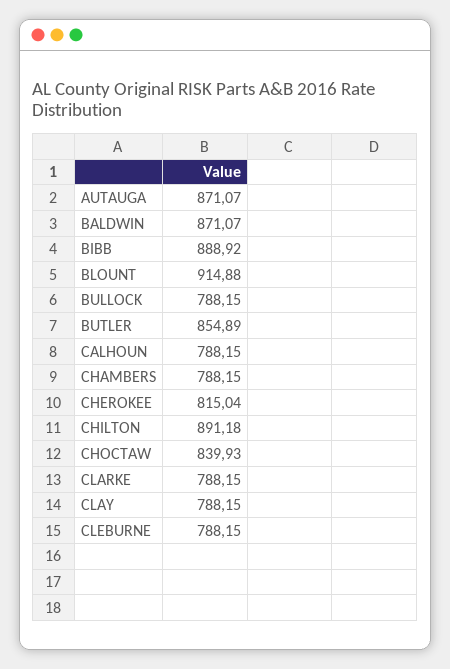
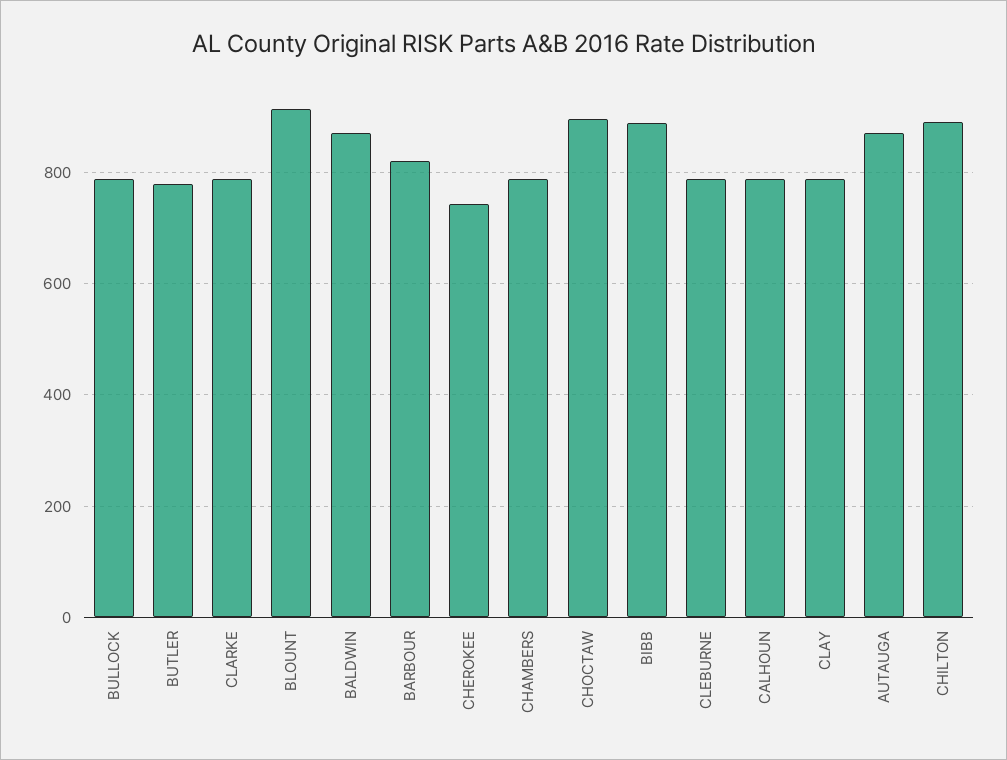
BUTLER: 854.89 -> 780
CHEROKEE: 815.04 -> 740
CHOCTAW: 839.93 -> 900
BARBOUR: none -> 820

